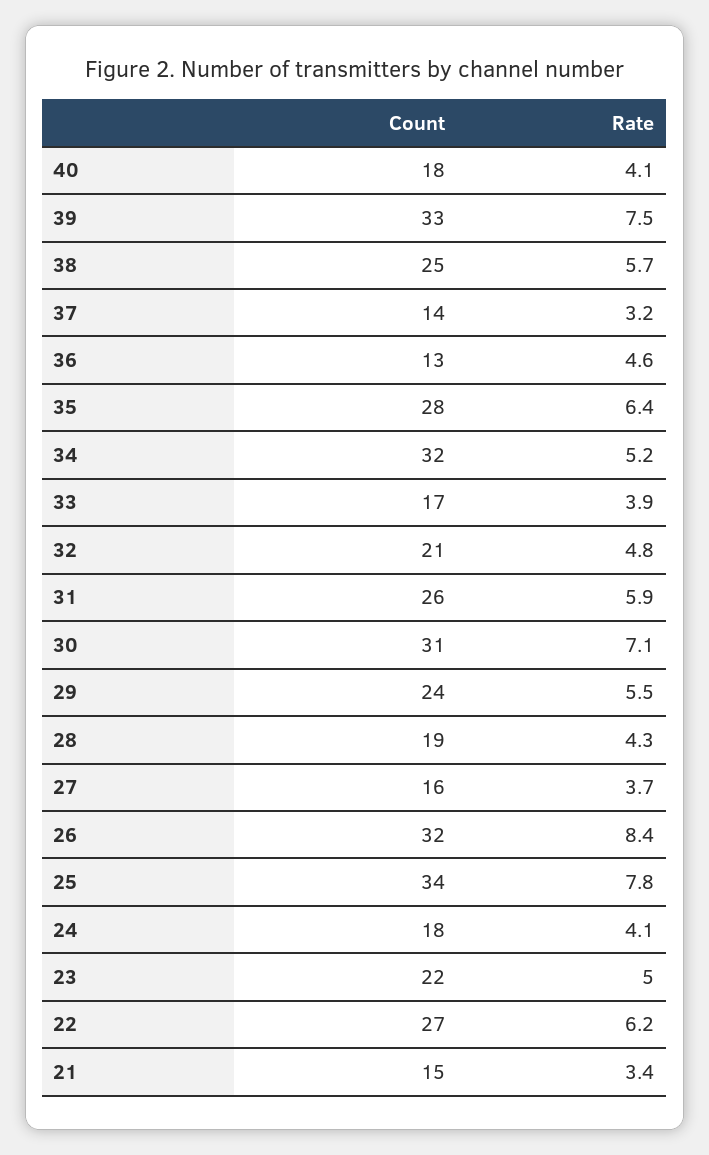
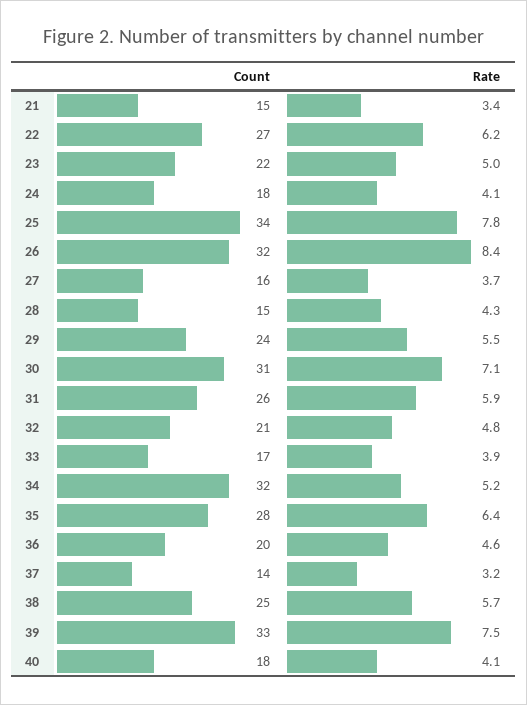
Count, 36: 13 -> 20
Count, 28: 19 -> 15

